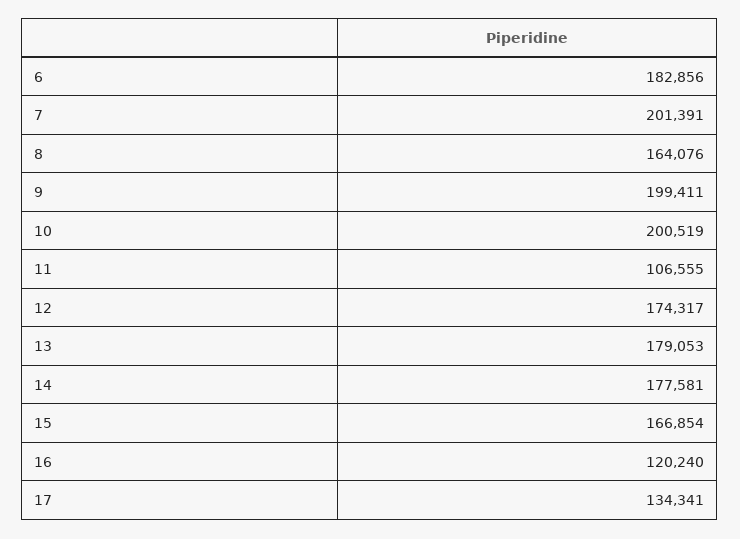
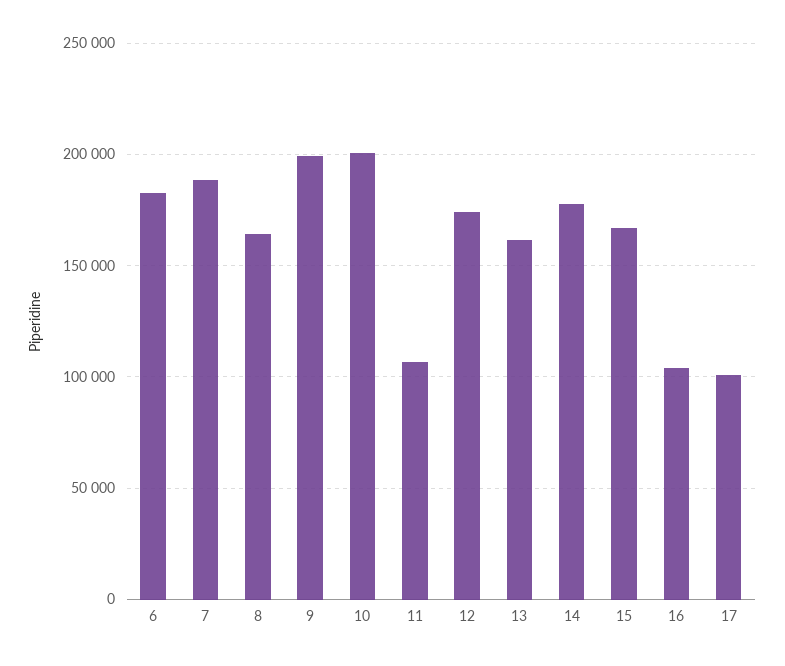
7: 201391 -> 190000
13: 179053 -> 160000
16: 120240 -> 105000
17: 134341 -> 100000

